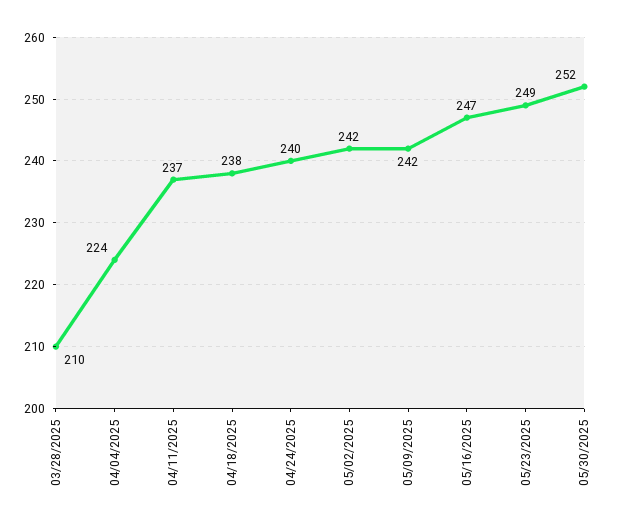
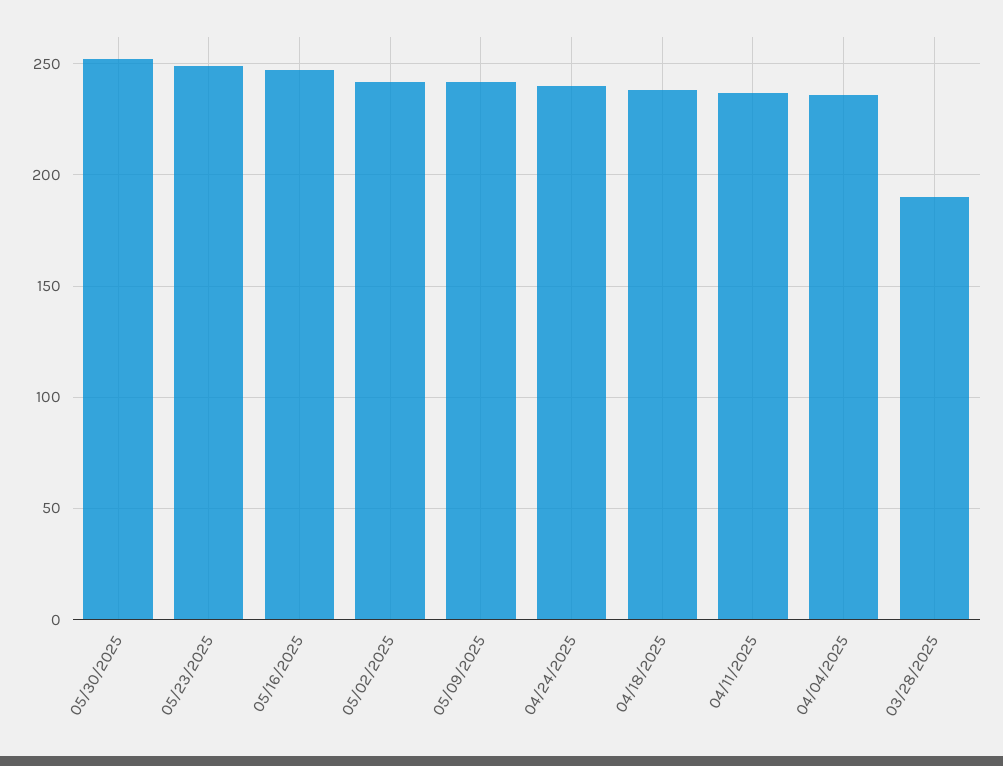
03/28/2025: 210 -> 190
04/04/2025: 224 -> 235

